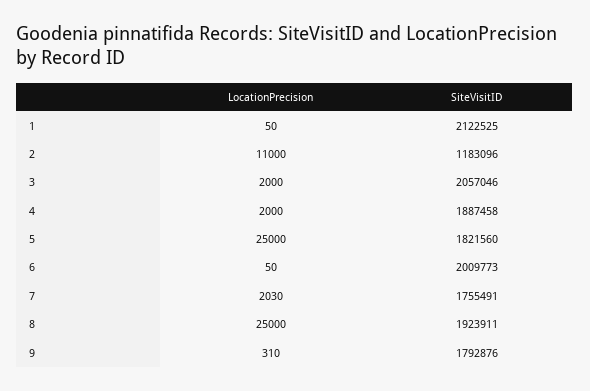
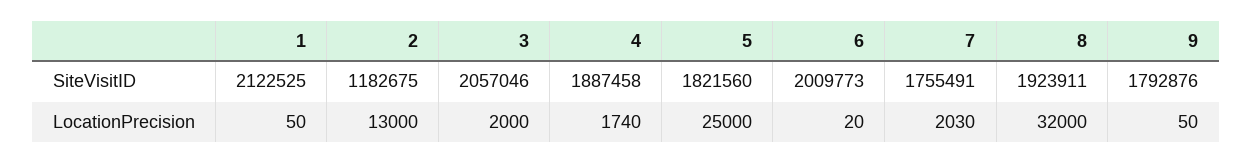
LocationPrecision, 2: 11000 -> 13000
SiteVisitID, 2: 1183096 -> 1182675
LocationPrecision, 4: 2000 -> 1740
LocationPrecision, 6: 50 -> 20
LocationPrecision, 8: 25000 -> 32000
LocationPrecision, 9: 310 -> 50

